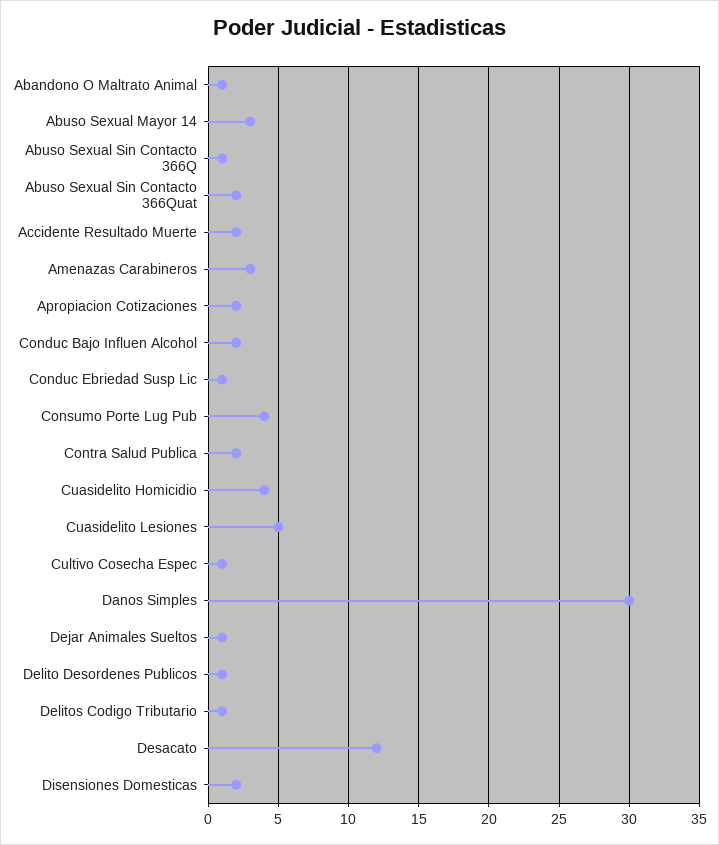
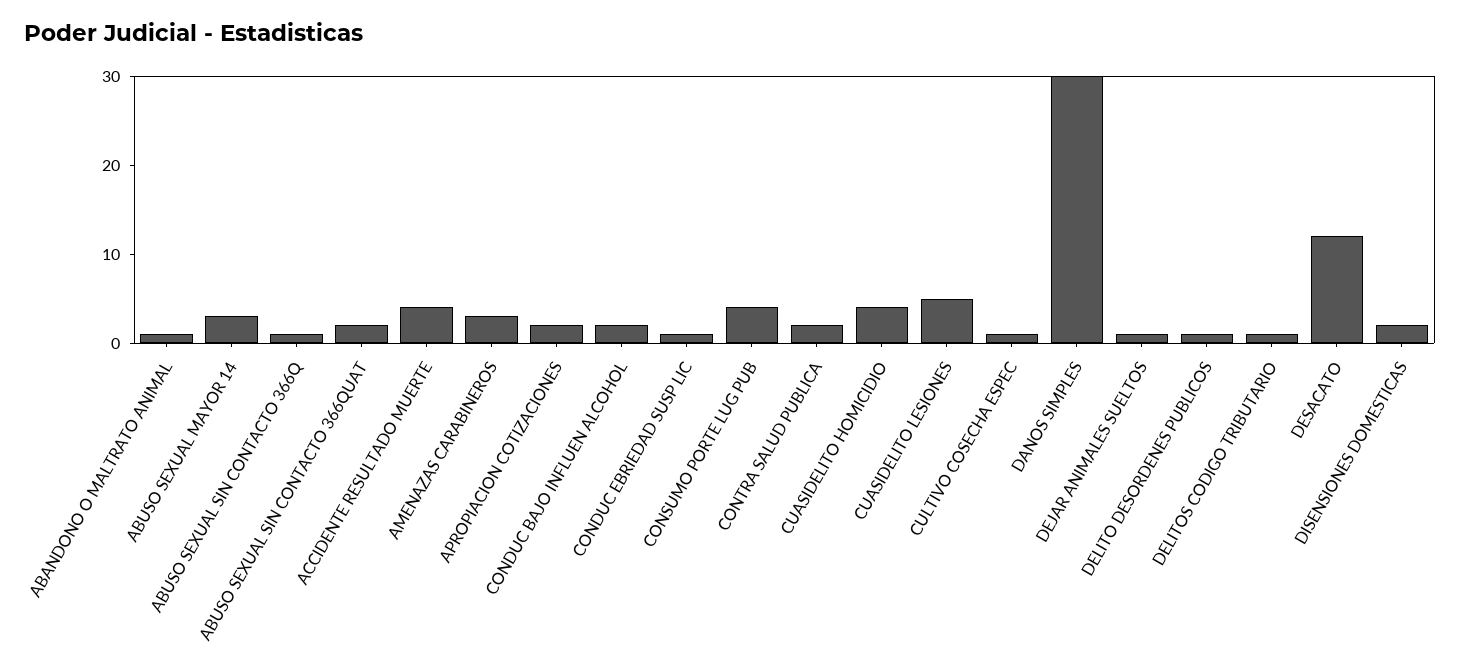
Accidente Resultado Muerte: 2 -> 4

